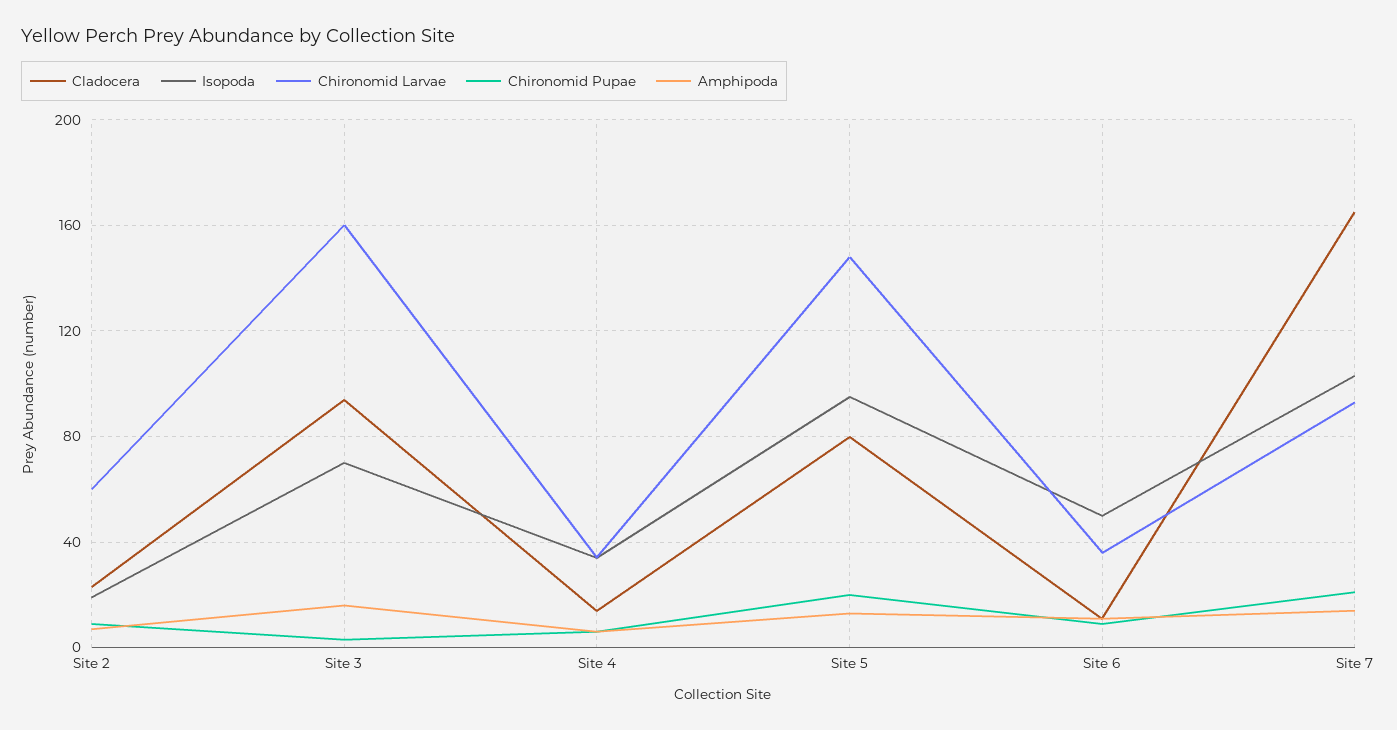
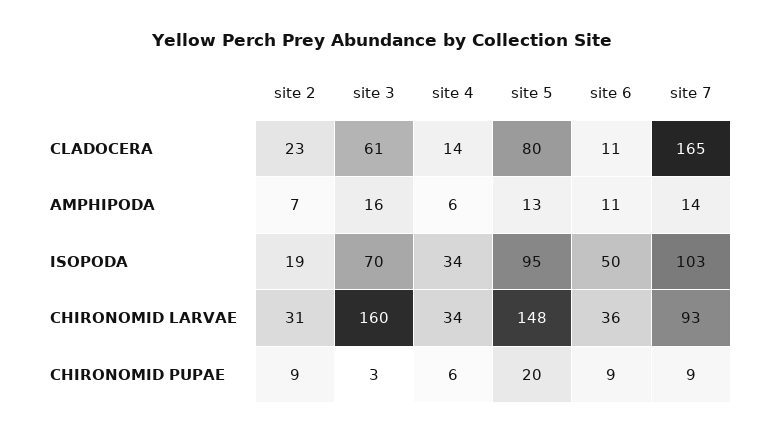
Chironomid Larvae, Site 2: 60 -> 31
Cladocera, Site 3: 95 -> 61
Chironomid Pupae, Site 7: 20 -> 9

